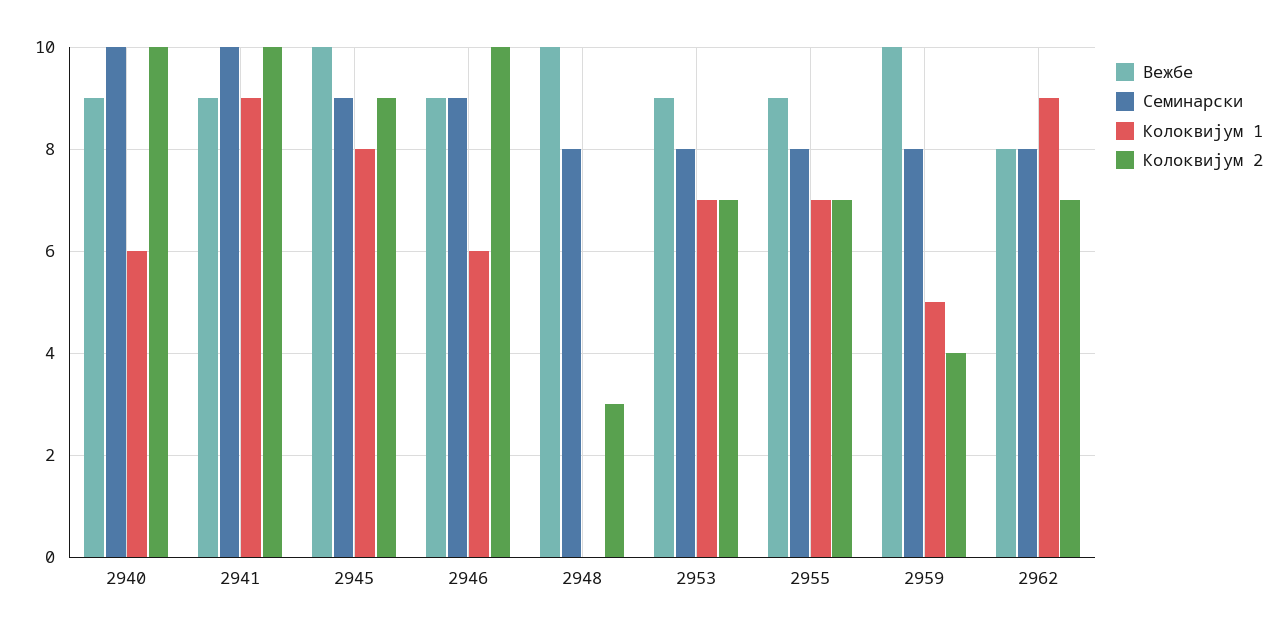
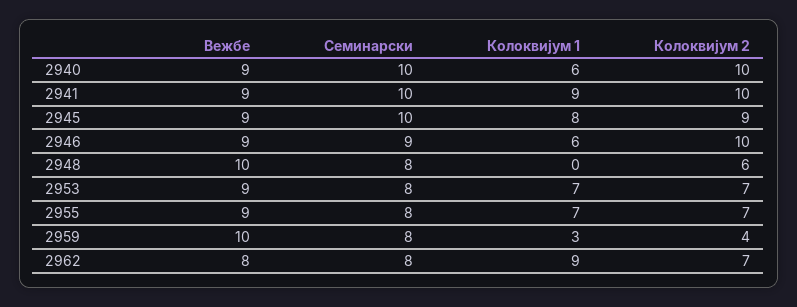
Вежбе, 2945: 10 -> 9
Семинарски, 2945: 9 -> 10
Колоквијум 2, 2948: 3 -> 6
Колоквијум 1, 2959: 5 -> 3

